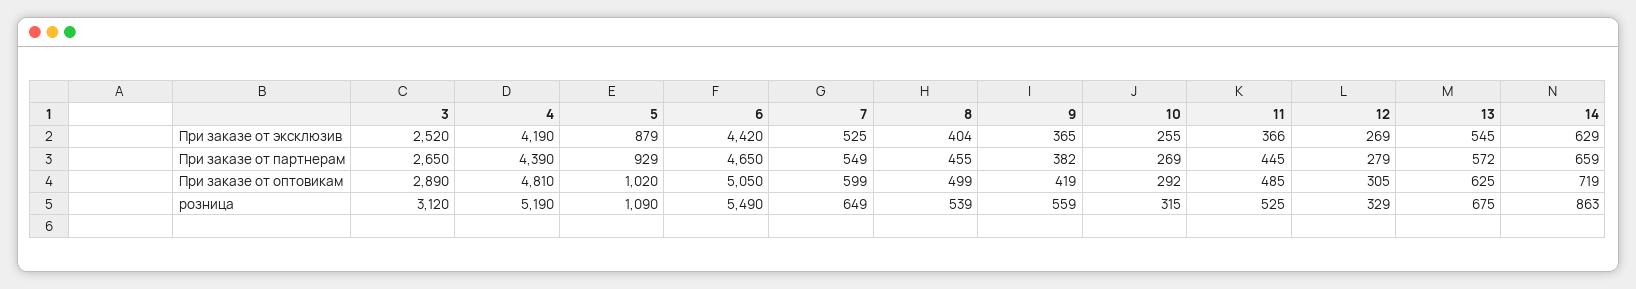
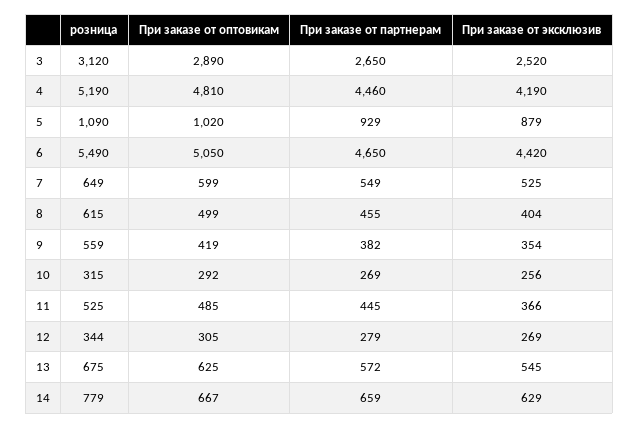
9, При заказе от эксклюзив: 365 -> 354
10, При заказе от эксклюзив: 255 -> 256
4, При заказе от партнерам: 4390 -> 4460
14, При заказе от оптовикам: 719 -> 667
8, розница: 539 -> 615
12, розница: 329 -> 344
14, розница: 863 -> 779

